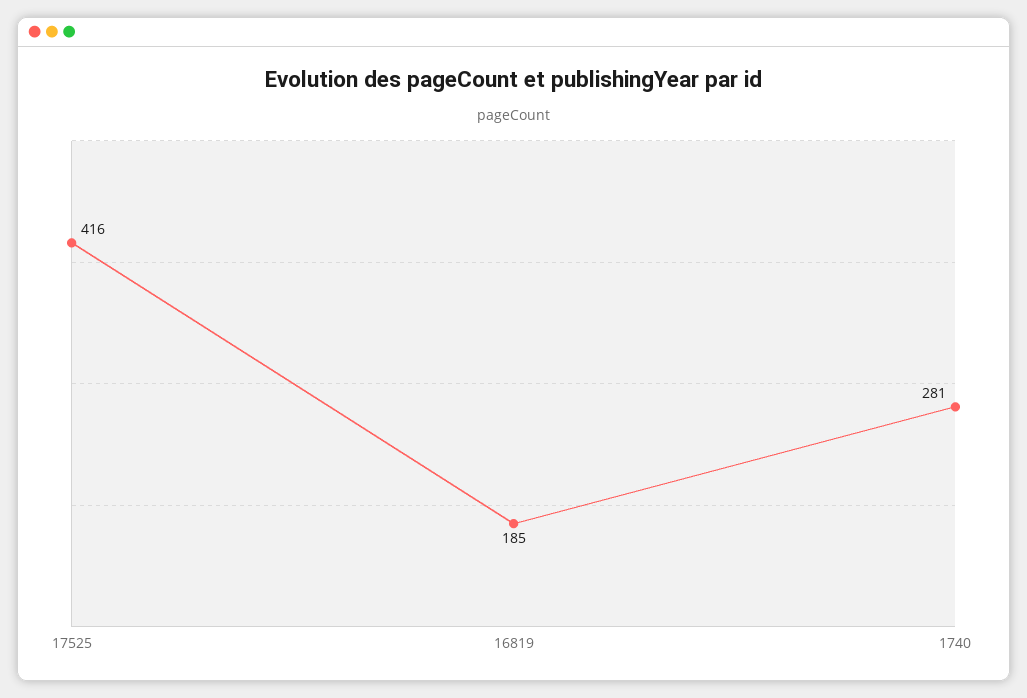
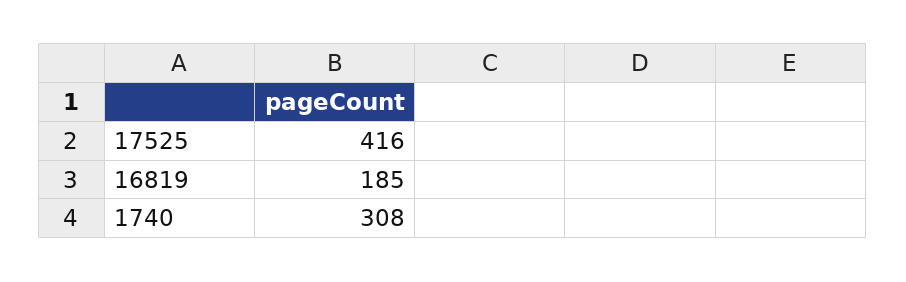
1740: 281 -> 308

